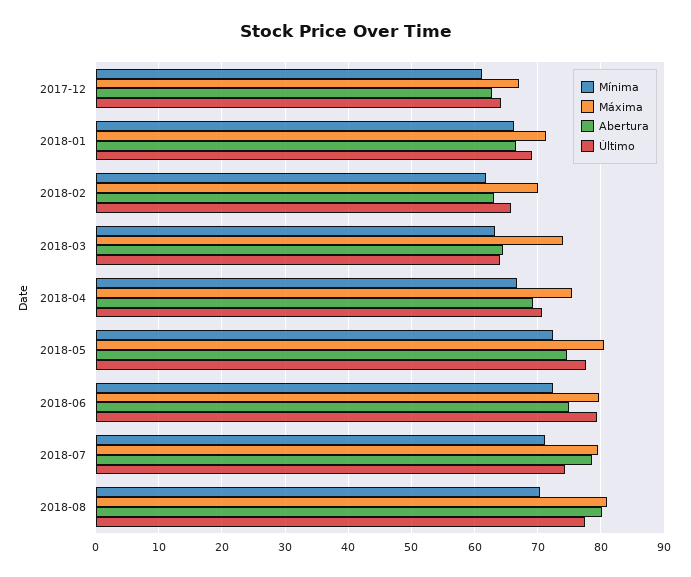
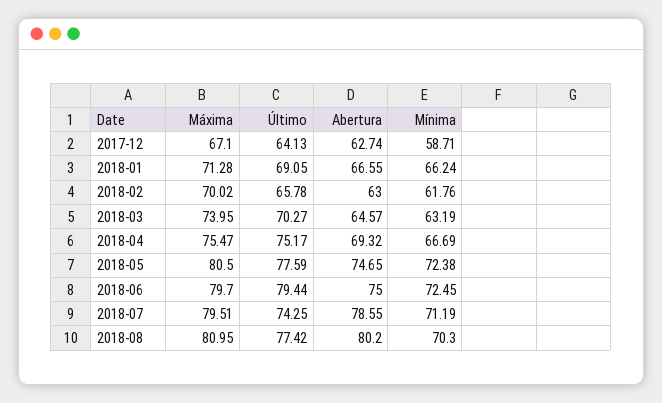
Mínima, 2017-12: 61 -> 58.71
Último, 2018-03: 64 -> 70.27
Último, 2018-04: 71 -> 75.17

